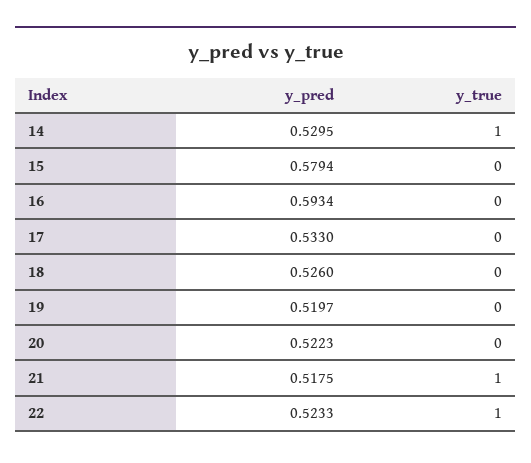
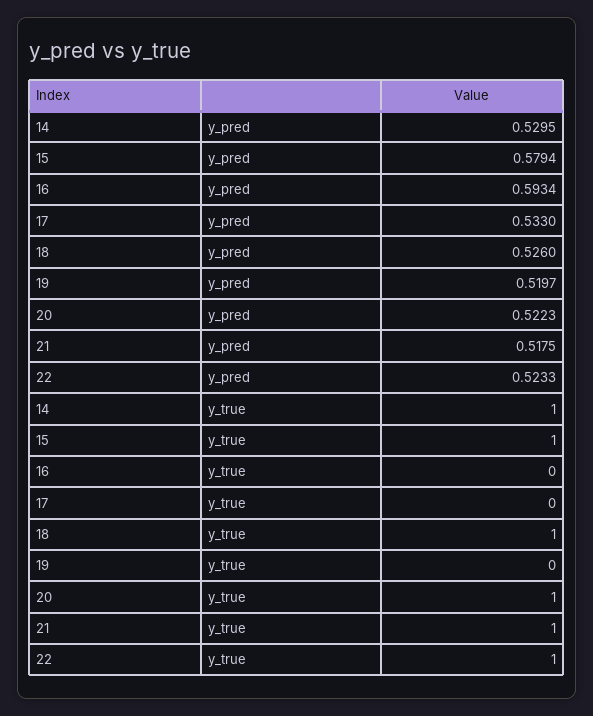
y_true, 15: 0 -> 1
y_true, 18: 0 -> 1
y_true, 20: 0 -> 1

